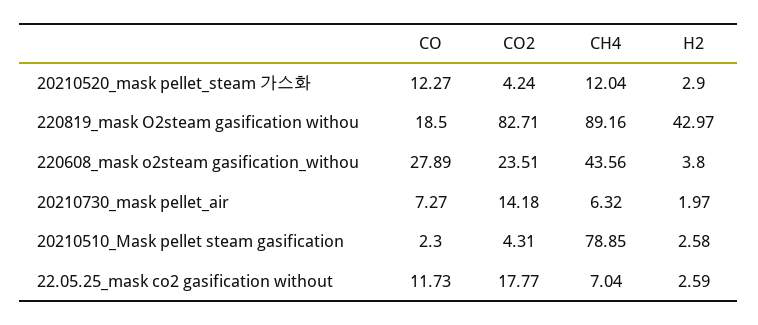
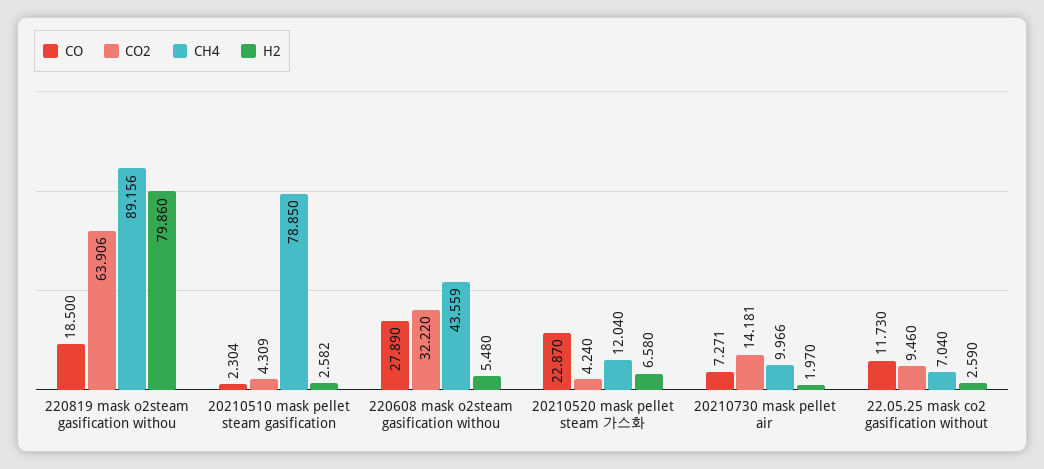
CO, 20210520_mask pellet_steam 가스화: 12.27 -> 22.87
H2, 20210520_mask pellet_steam 가스화: 2.9 -> 6.58
CO2, 220819_mask O2steam gasification withou: 82.71 -> 63.906
H2, 220819_mask O2steam gasification withou: 42.97 -> 79.86
CO2, 220608_mask o2steam gasification_withou: 23.51 -> 32.22
H2, 220608_mask o2steam gasification_withou: 3.8 -> 5.48
CH4, 20210730_mask pellet_air: 6.32 -> 9.966
CO2, 22.05.25_mask co2 gasification without: 17.77 -> 9.46

